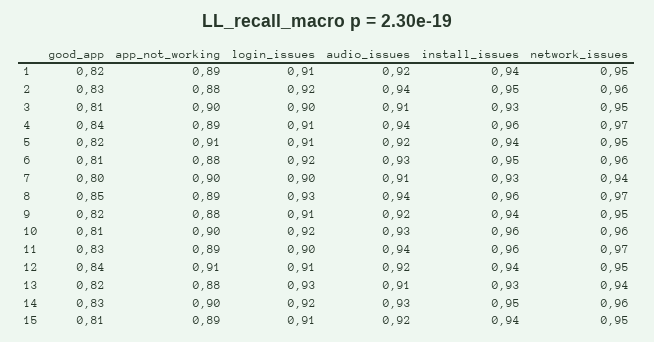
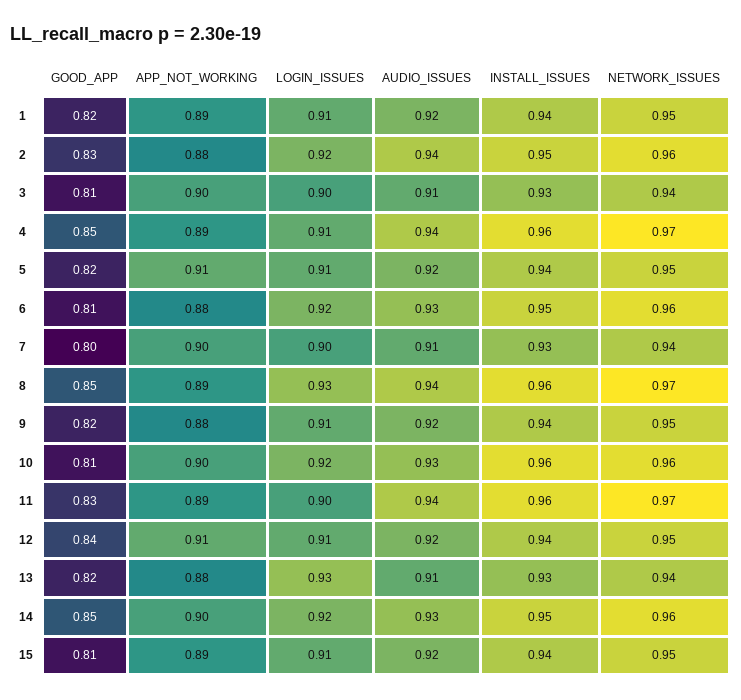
network_issues, 3: 0.95 -> 0.94
good_app, 4: 0.84 -> 0.85
good_app, 14: 0.83 -> 0.85

